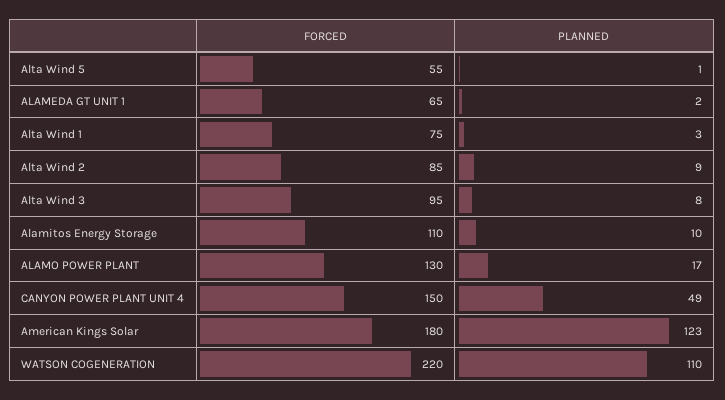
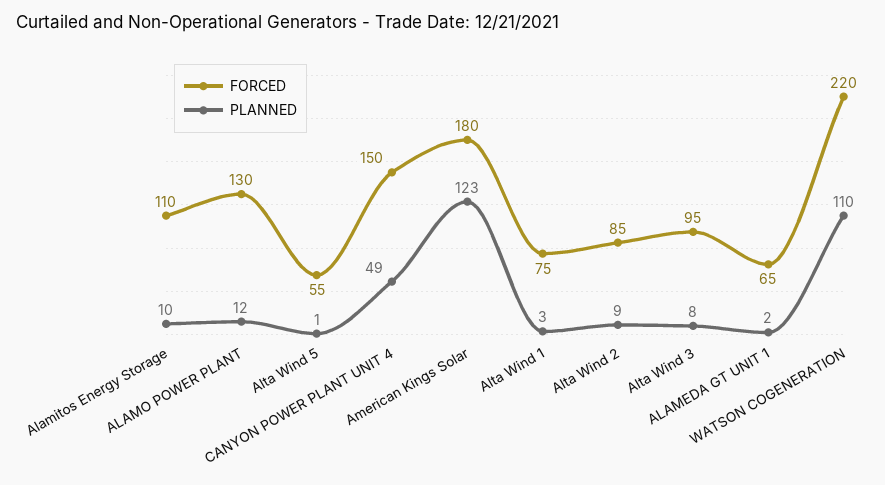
PLANNED, ALAMO POWER PLANT: 17 -> 12

